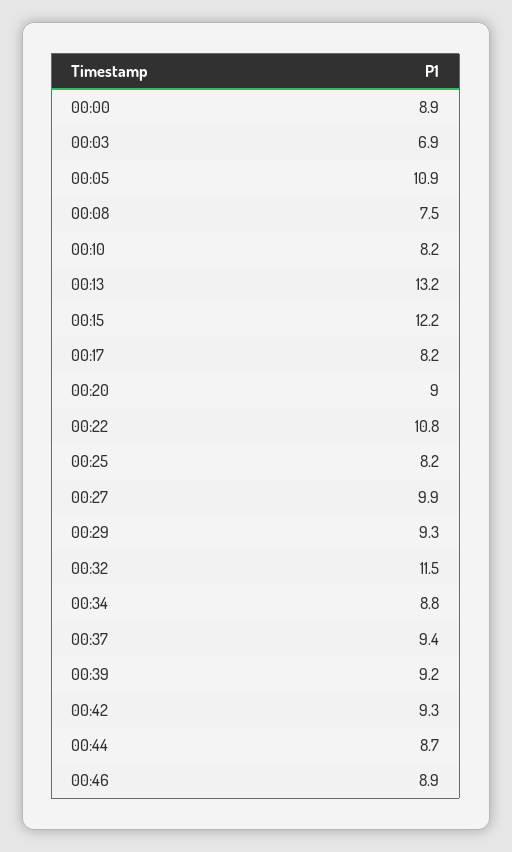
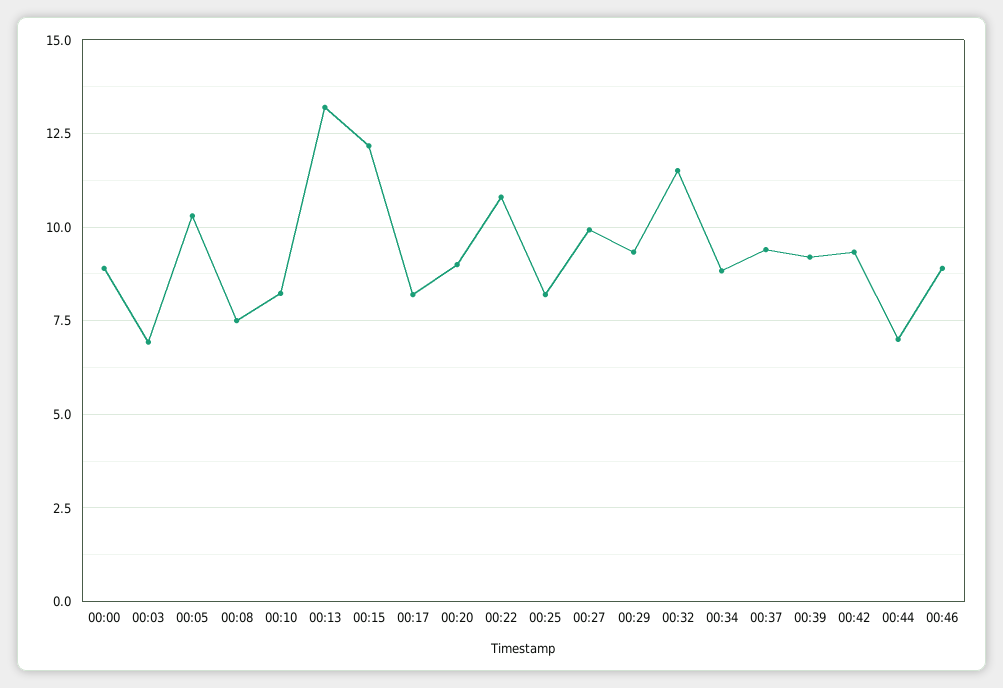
00:05: 10.9 -> 10.25
00:44: 8.7 -> 7

